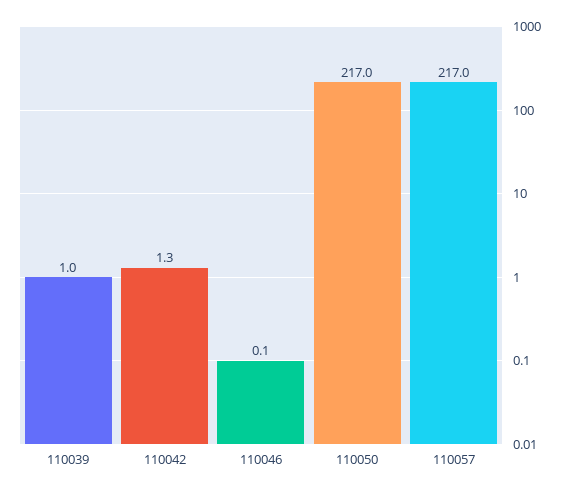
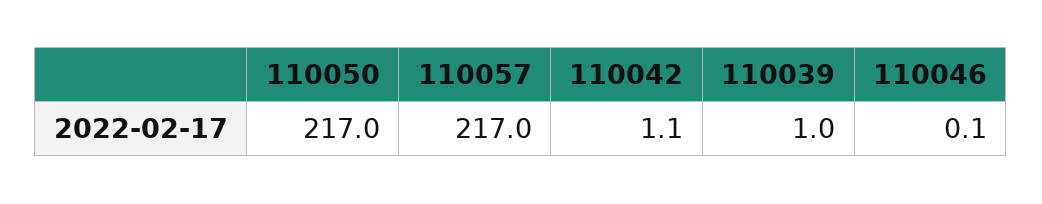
110042: 1.3 -> 1.1

